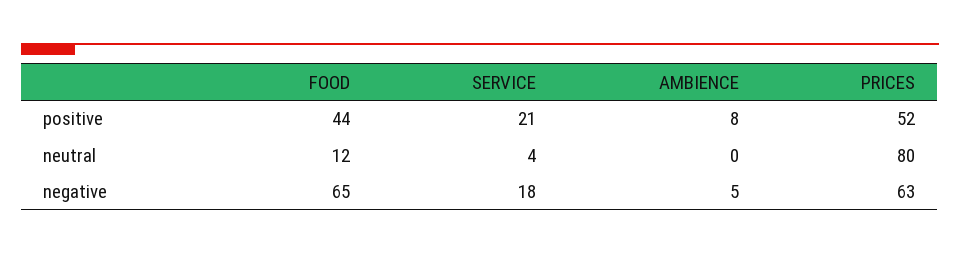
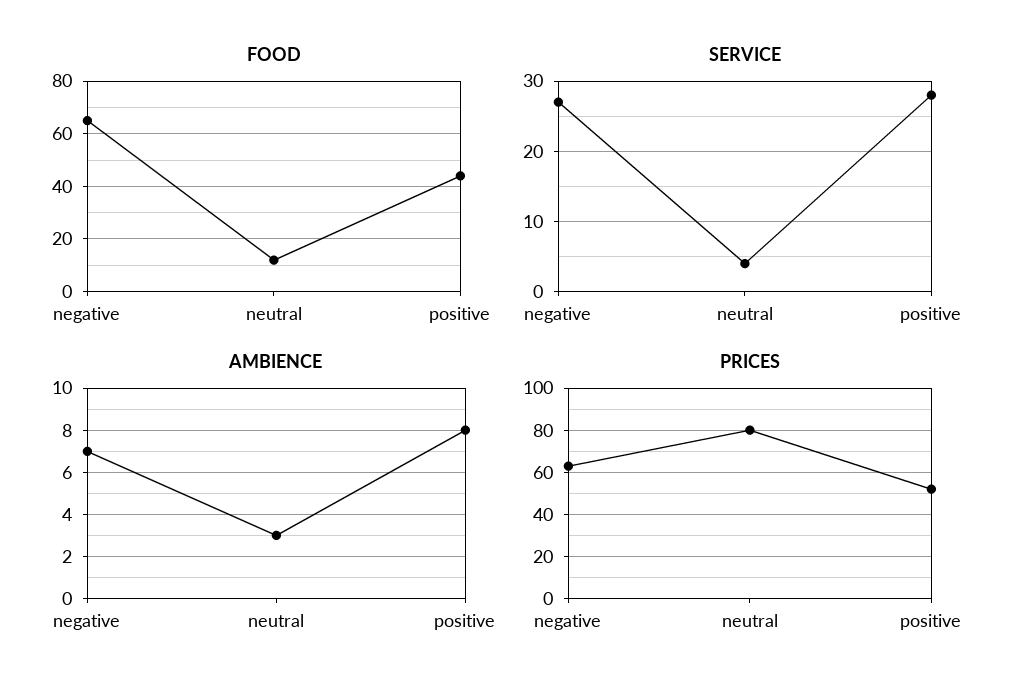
SERVICE, positive: 21 -> 28
AMBIENCE, neutral: 0 -> 3
SERVICE, negative: 18 -> 27
AMBIENCE, negative: 5 -> 7

